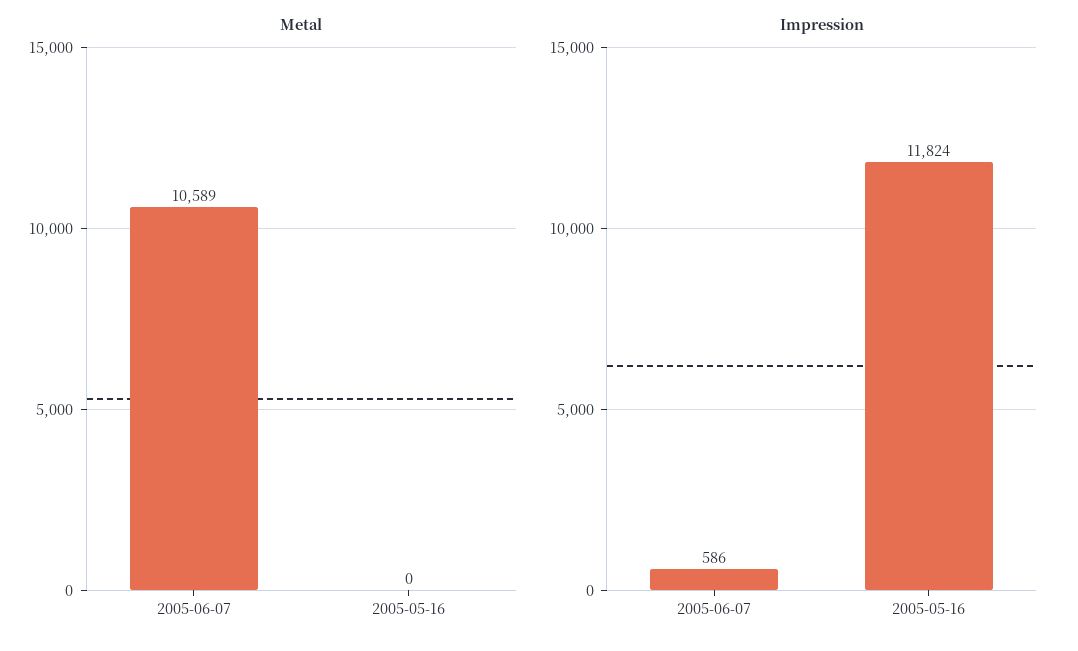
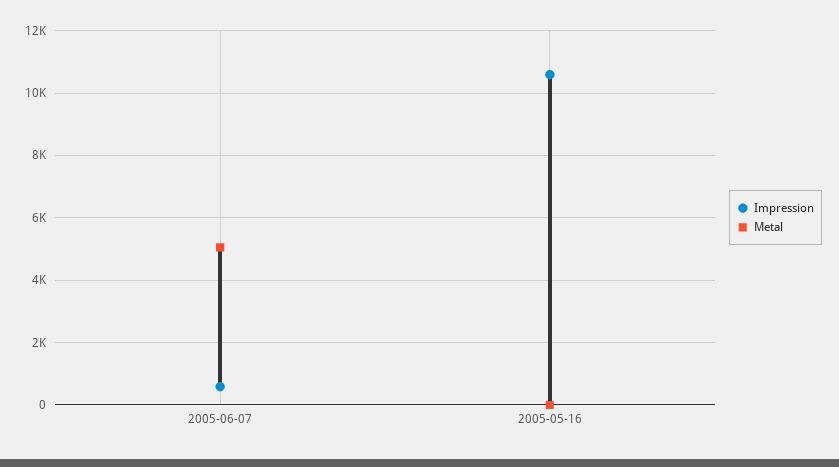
Metal, 2005-06-07: 10589 -> 5000
Impression, 2005-05-16: 11824 -> 10600

